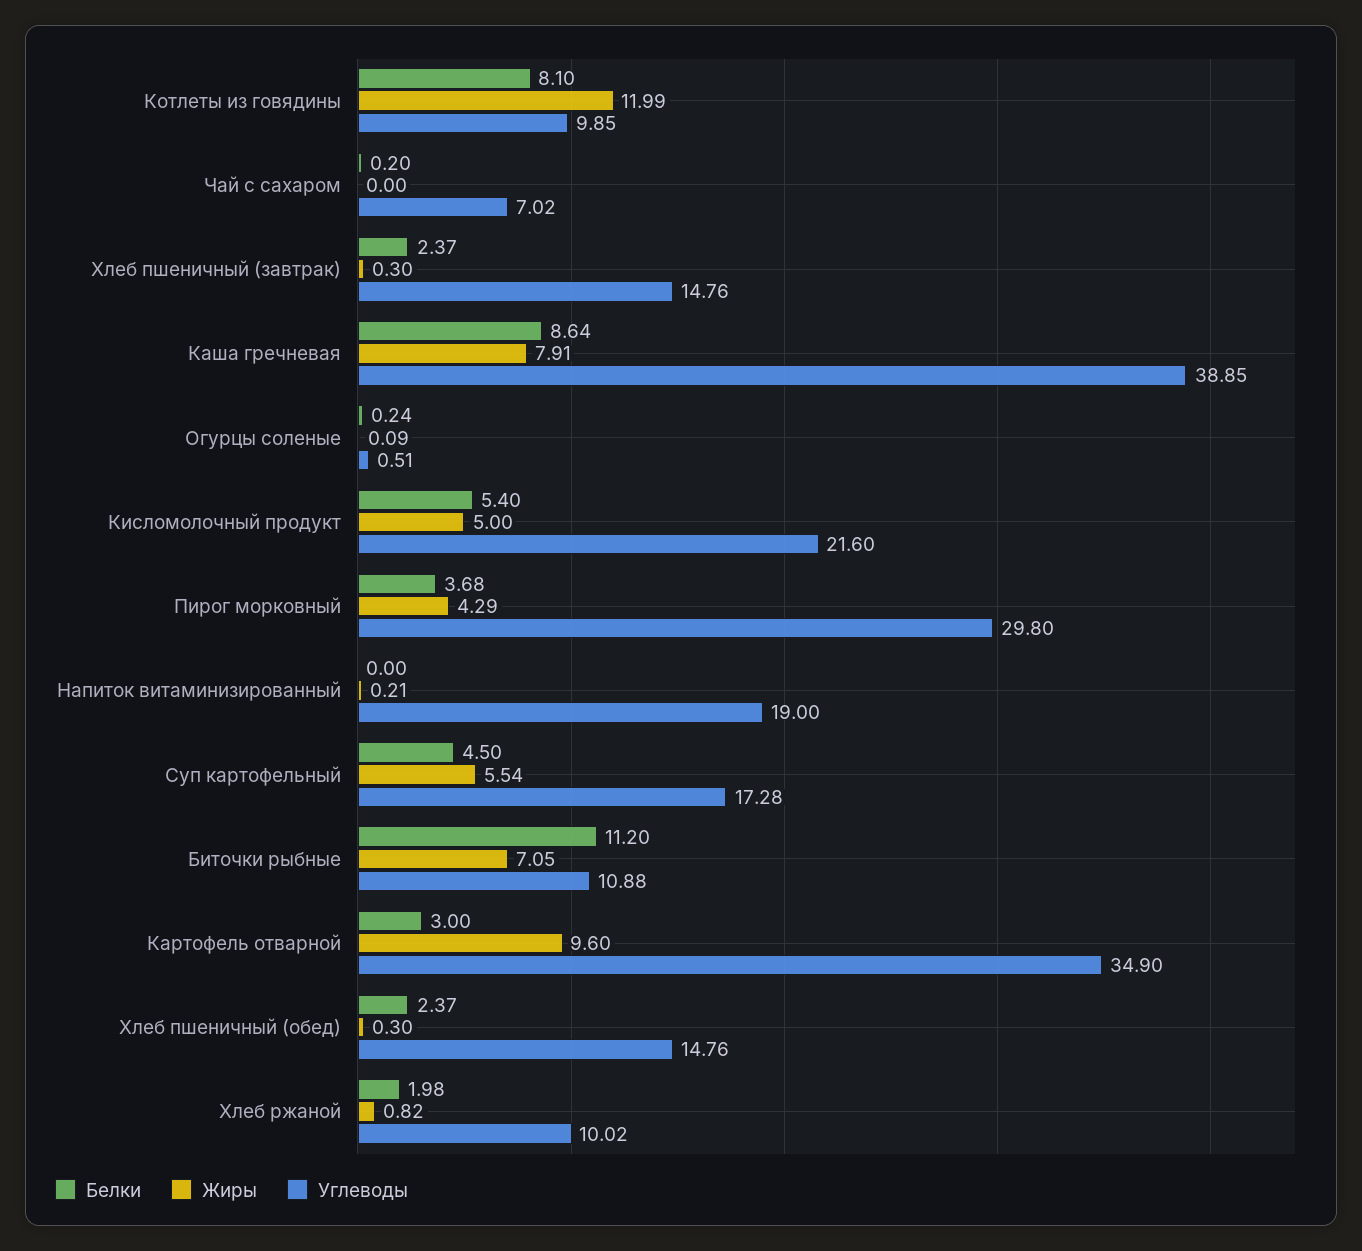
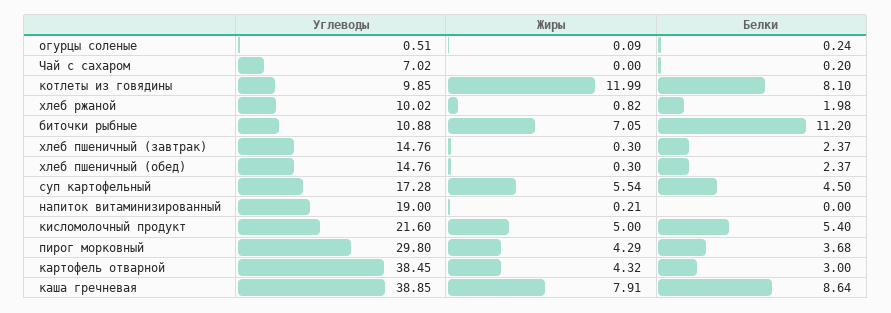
Жиры, Картофель отварной: 9.6 -> 4.32
Углеводы, Картофель отварной: 34.9 -> 38.45

